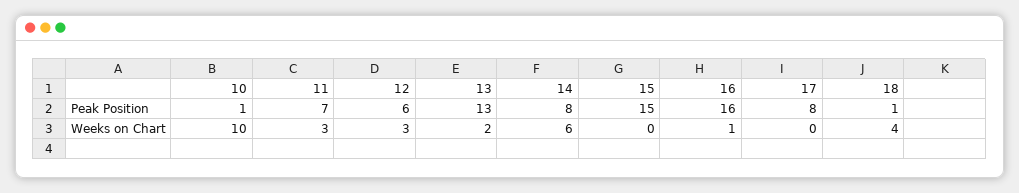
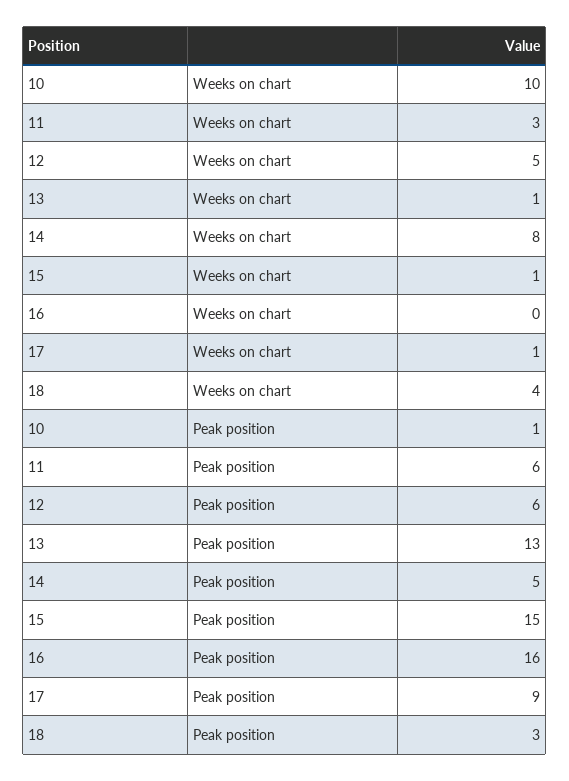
11, Peak Position: 7 -> 6
14, Peak Position: 8 -> 5
17, Peak Position: 8 -> 9
18, Peak Position: 1 -> 3
12, Weeks on Chart: 3 -> 5
13, Weeks on Chart: 2 -> 1
14, Weeks on Chart: 6 -> 8
15, Weeks on Chart: 0 -> 1
16, Weeks on Chart: 1 -> 0
17, Weeks on Chart: 0 -> 1

